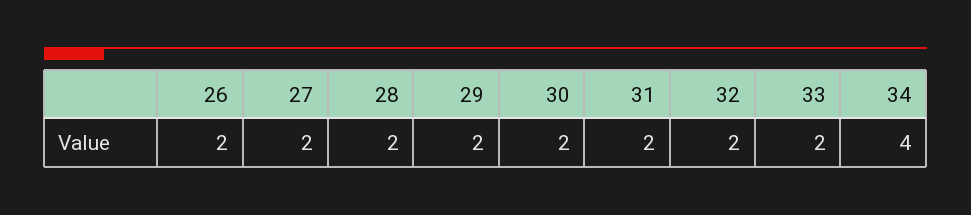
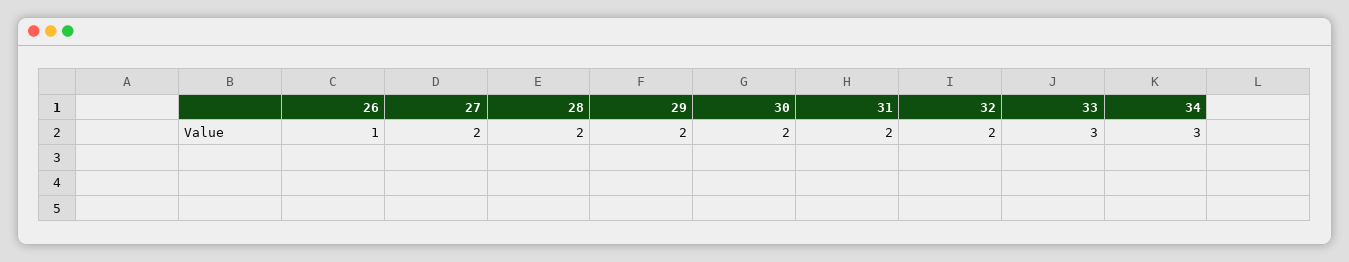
26: 2 -> 1
33: 2 -> 3
34: 4 -> 3

